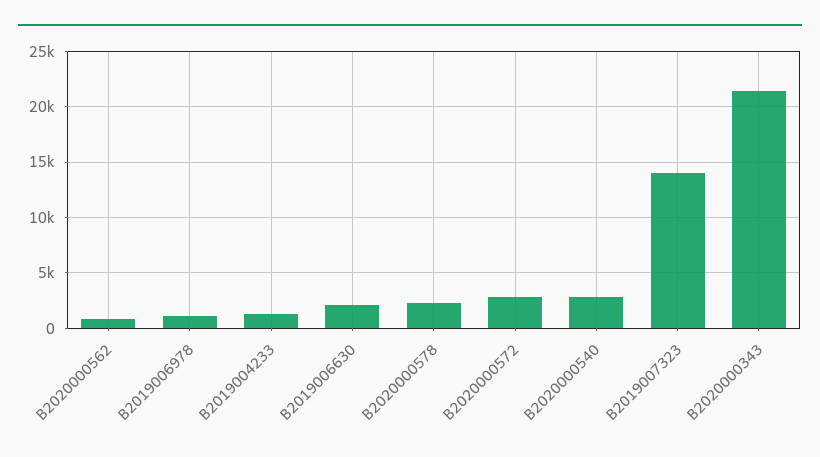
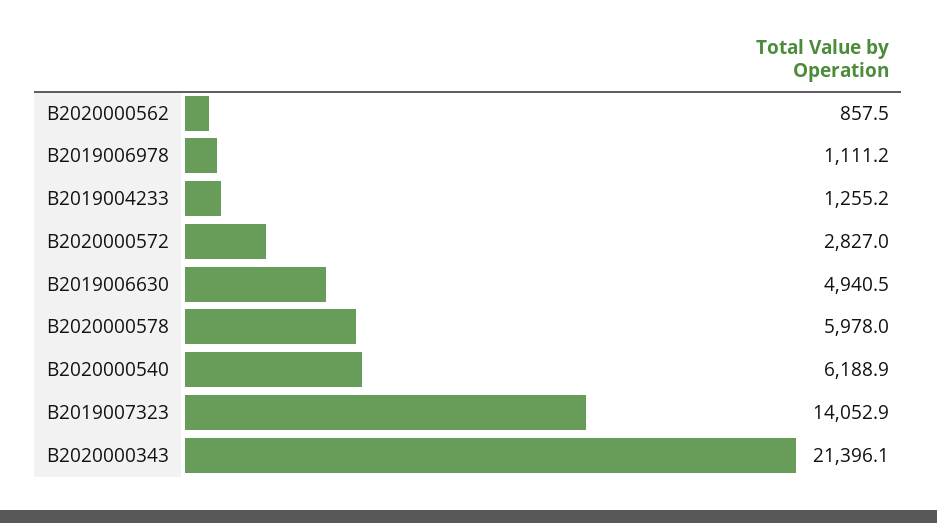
B2019006630: 2000 -> 4940.5
B2020000578: 2000 -> 5978
B2020000540: 3000 -> 6188.9

